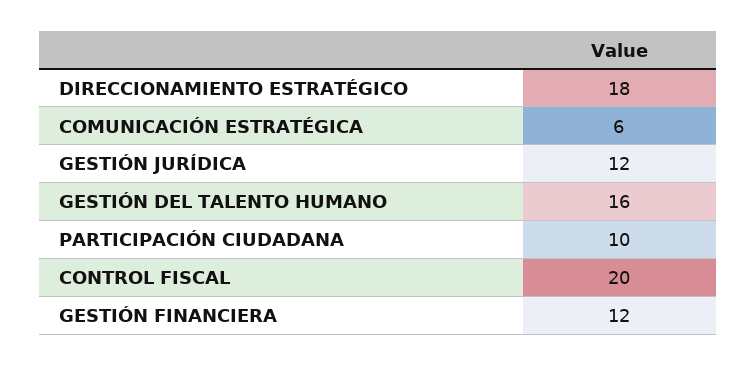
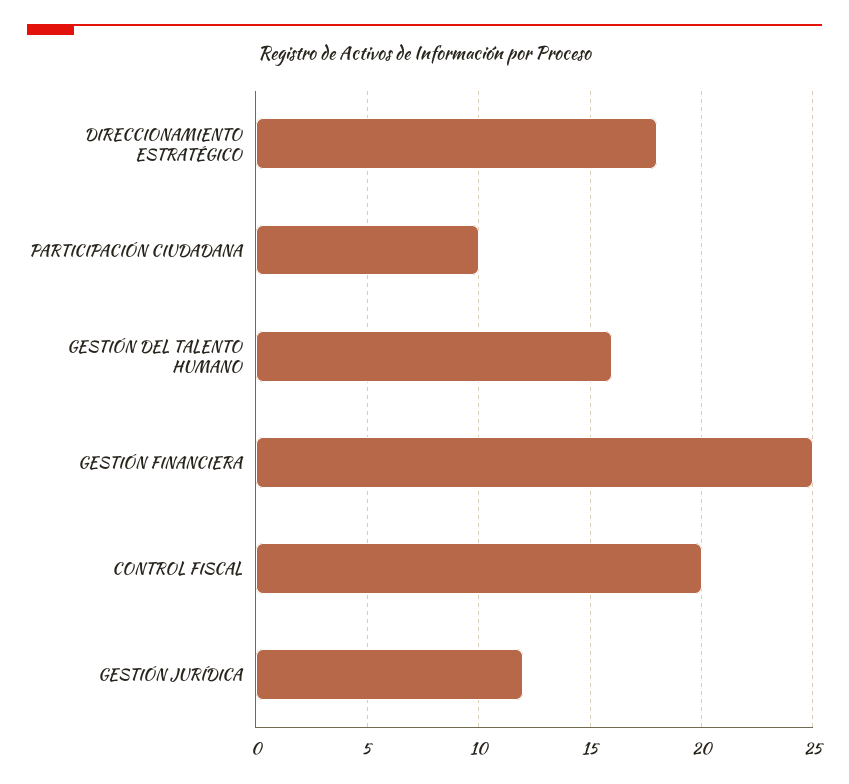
COMUNICACIÓN ESTRATÉGICA: 6 -> none
GESTIÓN FINANCIERA: 12 -> 25

